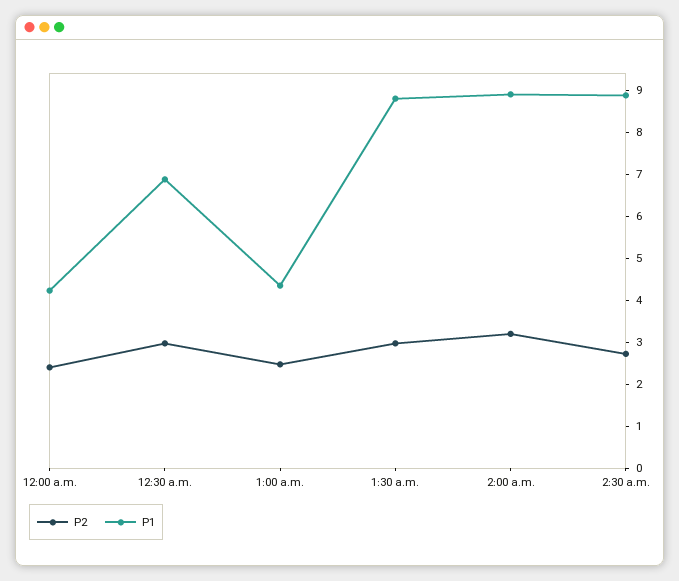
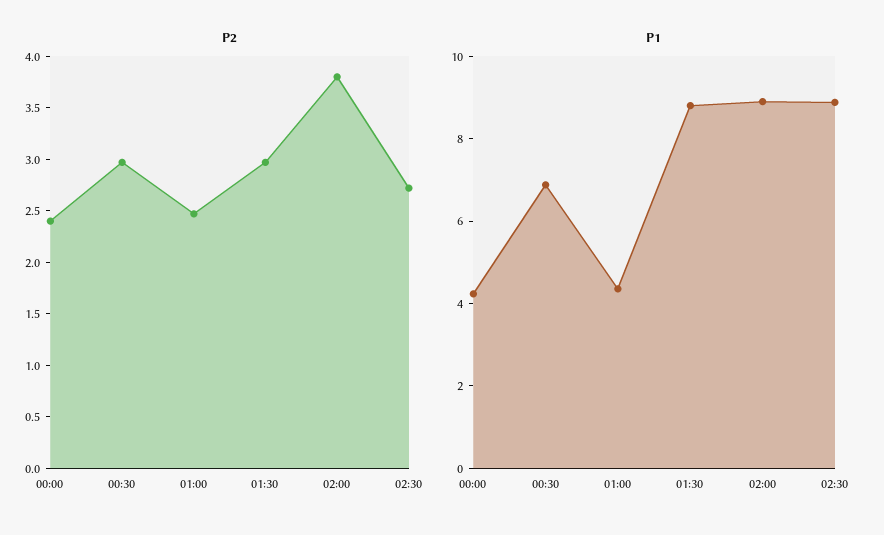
P2, 2:00 a.m.: 3.2 -> 3.8

